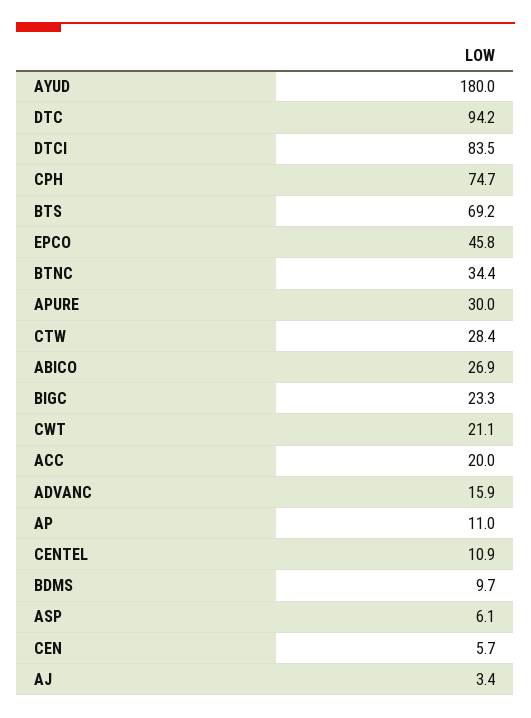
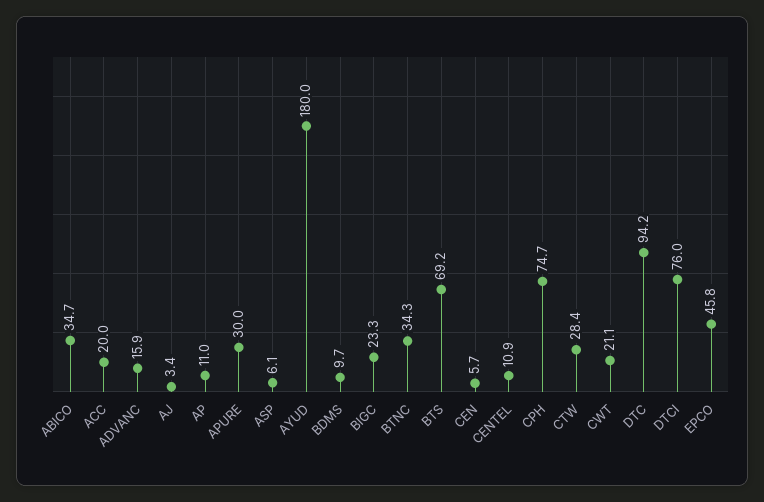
DTCI: 83.5 -> 76
BTNC: 34.4 -> 34.3
ABICO: 26.9 -> 34.7

